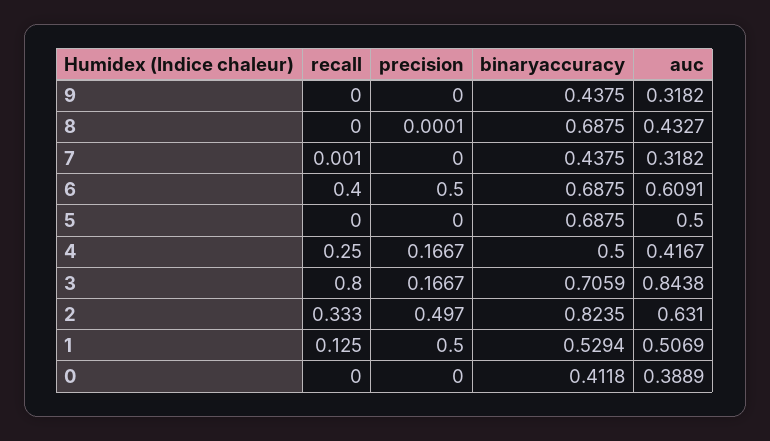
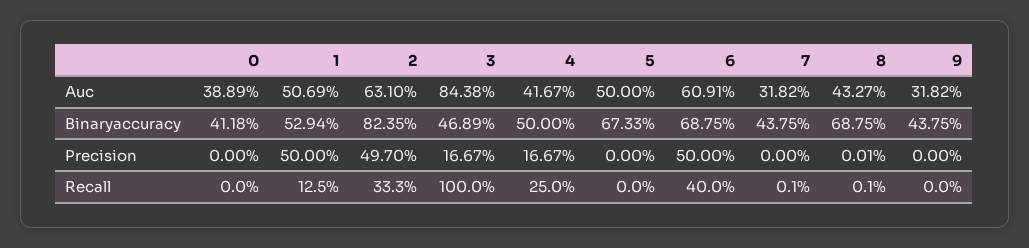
recall, 8: 0 -> 0.001
binaryaccuracy, 5: 0.6875 -> 0.6733
recall, 3: 0.8 -> 1
binaryaccuracy, 3: 0.7059 -> 0.4689

